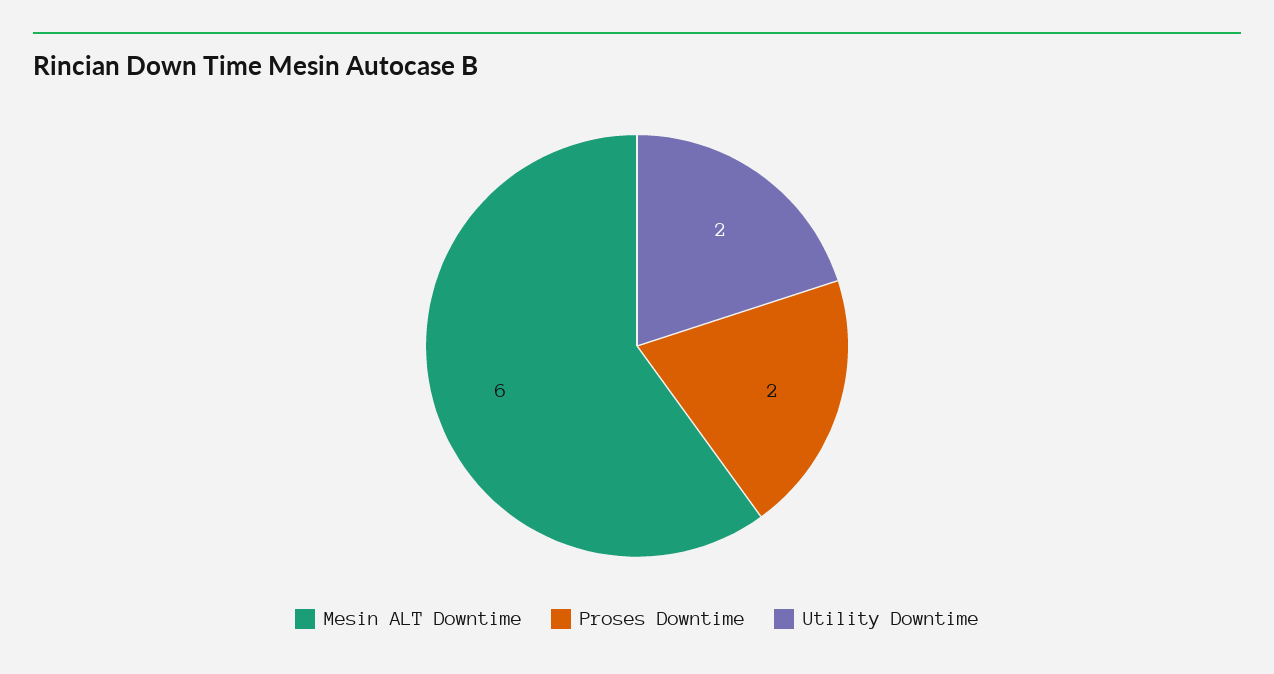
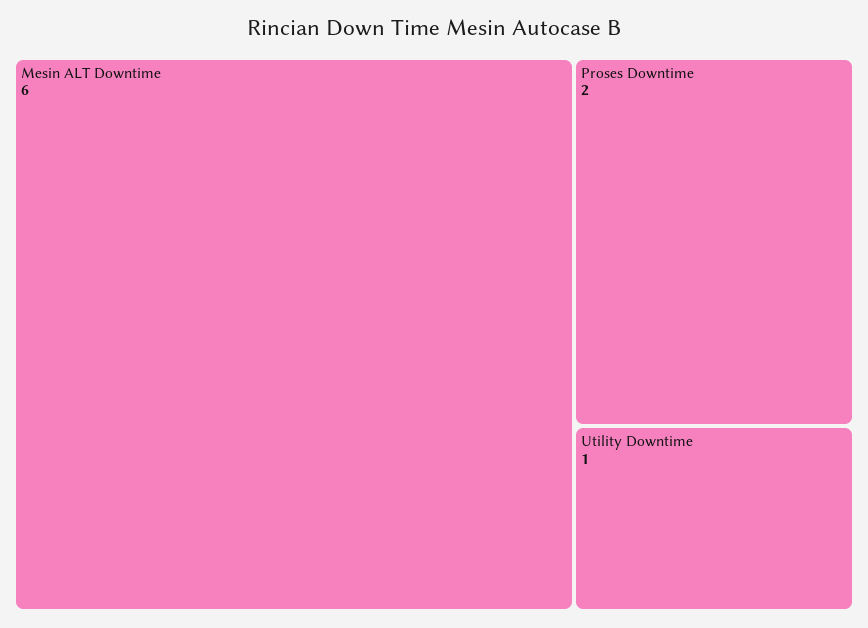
Utility Downtime: 2 -> 1

